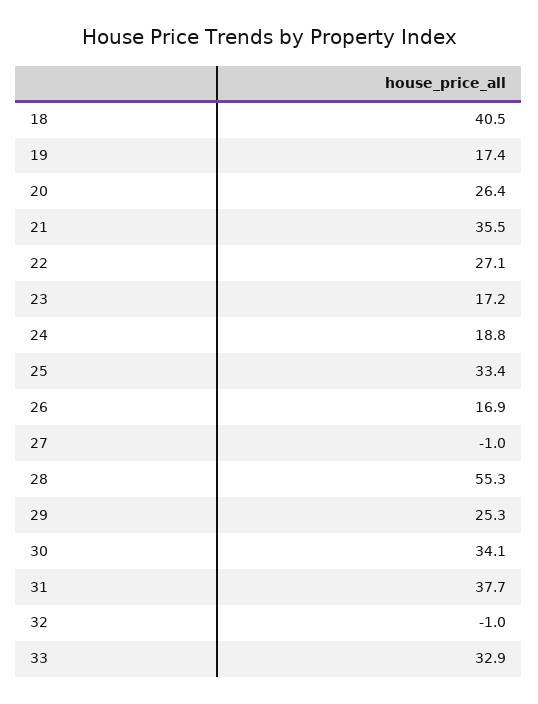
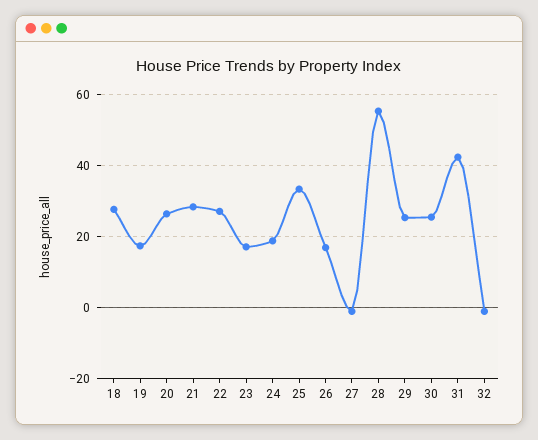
18: 40.5 -> 28
21: 35.5 -> 28
30: 34.1 -> 26
31: 37.7 -> 42
33: 32.9 -> none

